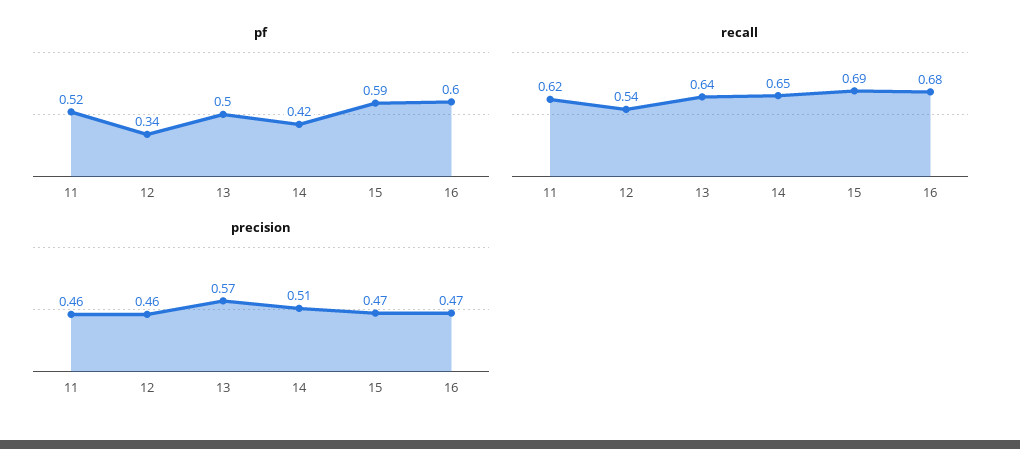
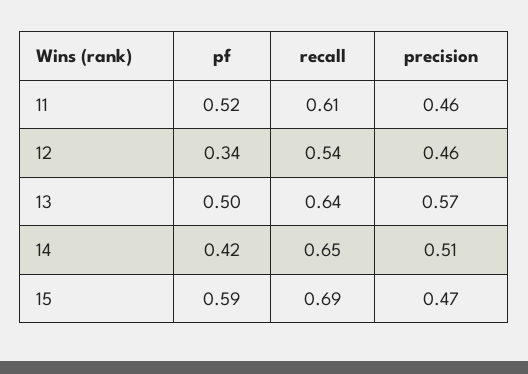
pf, 16: 0.6 -> none
recall, 11: 0.62 -> 0.61
recall, 16: 0.68 -> none
precision, 16: 0.47 -> none

